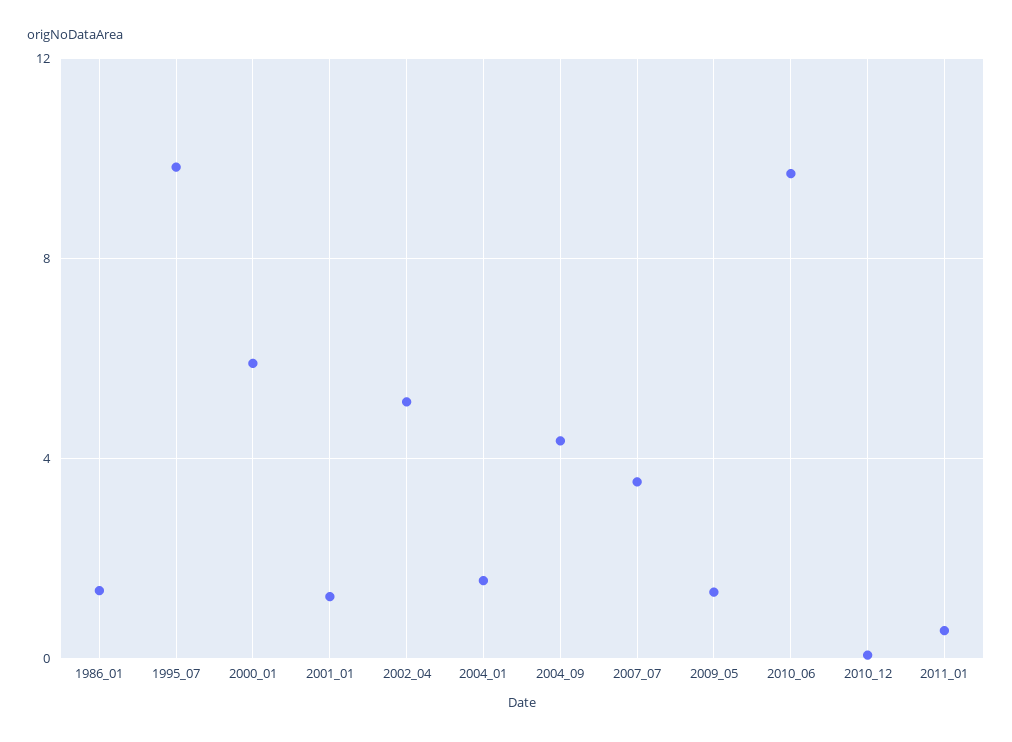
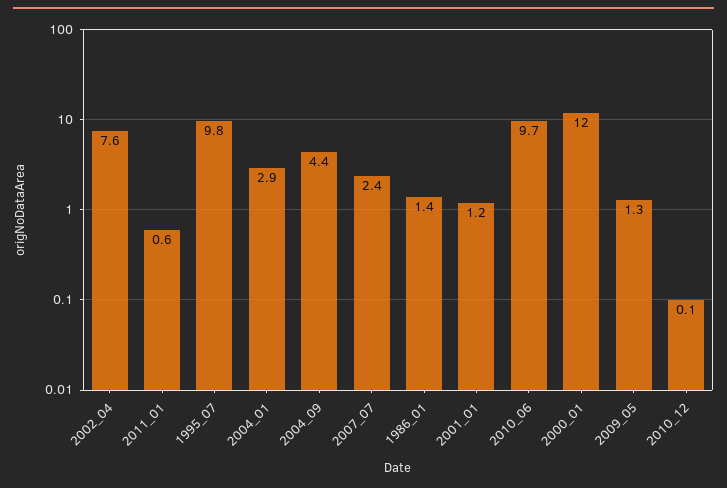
2000_01: 6 -> 12
2002_04: 5 -> 7.6
2004_01: 1.5 -> 2.9
2007_07: 3.5 -> 2.4

